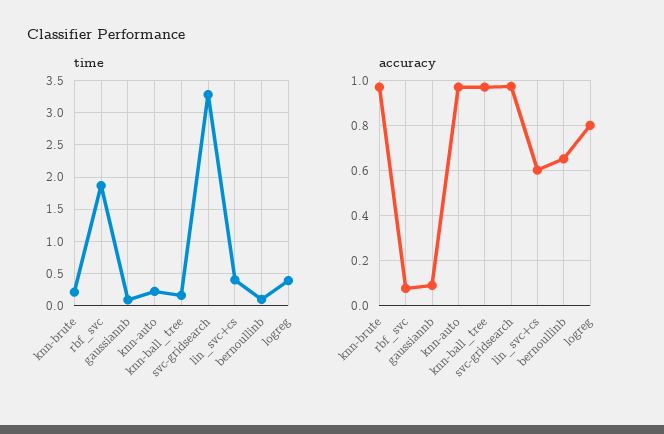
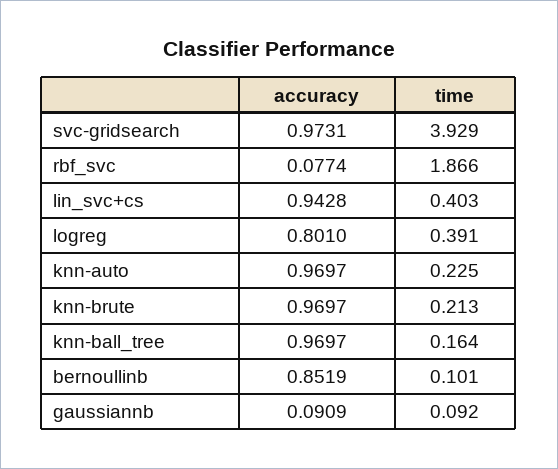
time, svc-gridsearch: 3.3 -> 3.929
accuracy, lin_svc+cs: 0.6 -> 0.9428
accuracy, bernoullinb: 0.65 -> 0.8519

